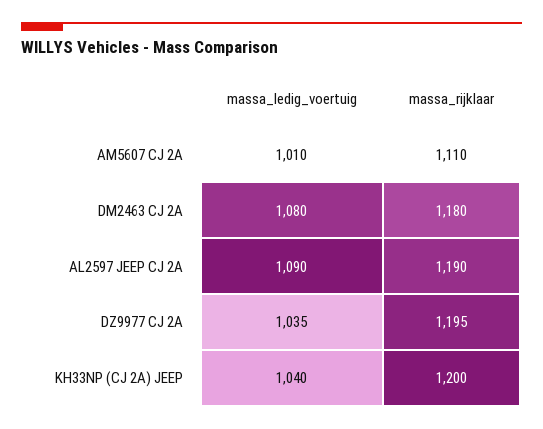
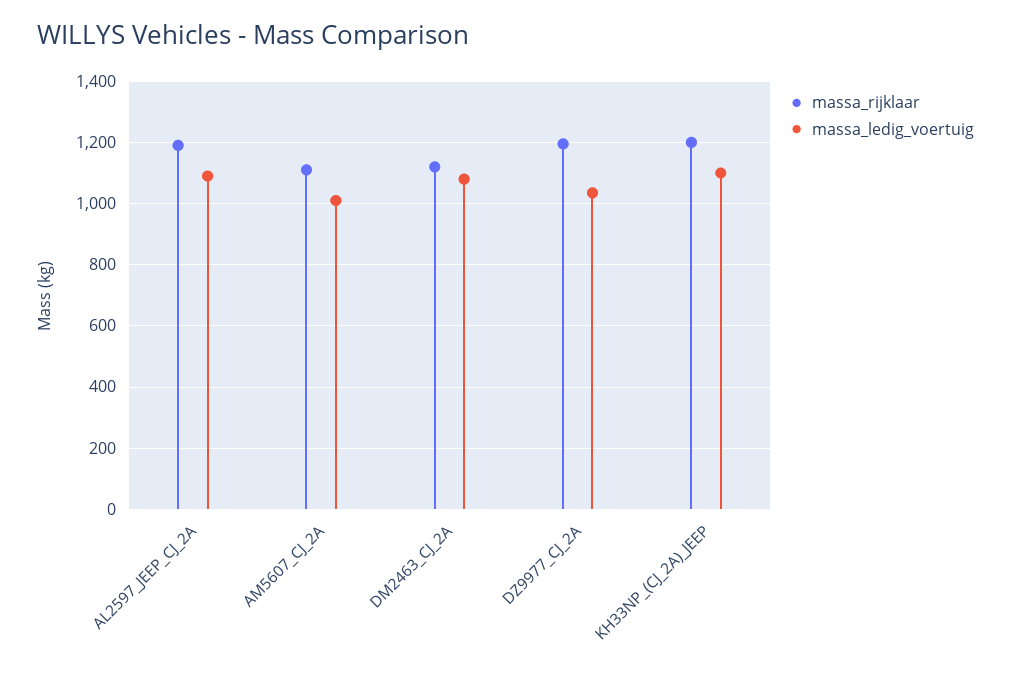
massa_rijklaar, DM2463 CJ 2A: 1180 -> 1120
massa_ledig_voertuig, KH33NP (CJ 2A) JEEP: 1040 -> 1100

